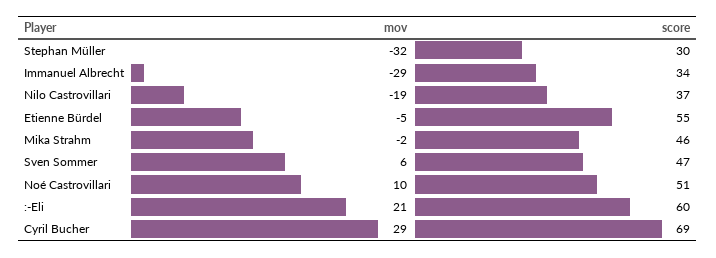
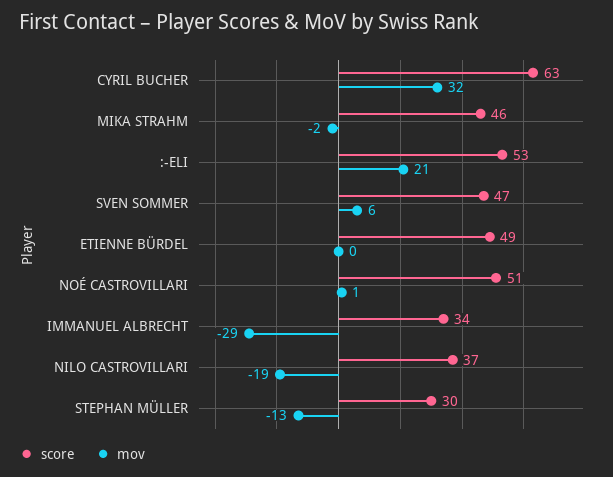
mov, Stephan Müller: -32 -> -13
mov, Etienne Bürdel: -5 -> 0
score, Etienne Bürdel: 55 -> 49
mov, Noé Castrovillari: 10 -> 1
score, :-Eli: 60 -> 53
mov, Cyril Bucher: 29 -> 32
score, Cyril Bucher: 69 -> 63

